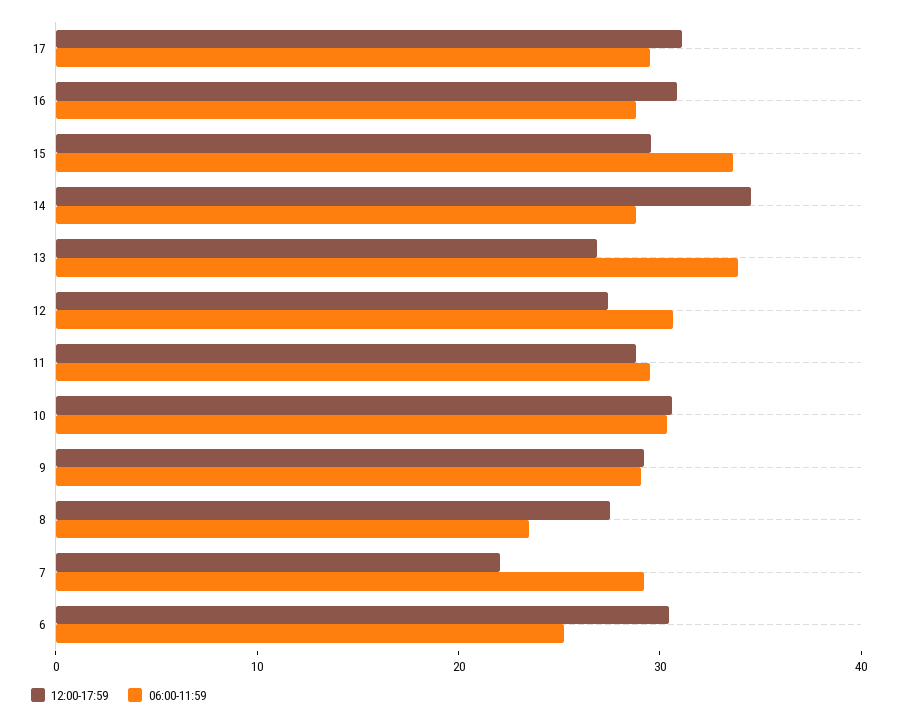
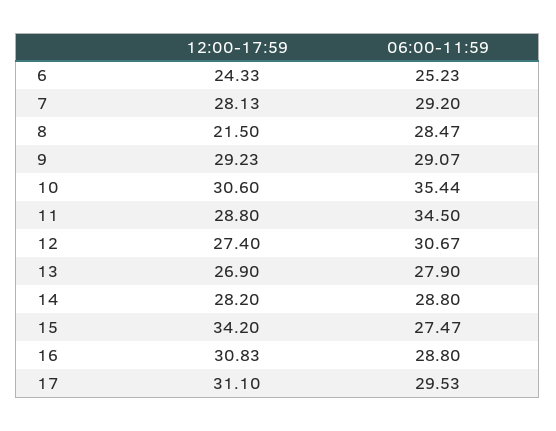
12:00-17:59, 15: 30 -> 34.2
06:00-11:59, 15: 34 -> 27.47
12:00-17:59, 14: 34 -> 28.2
06:00-11:59, 13: 34 -> 27.9
06:00-11:59, 11: 30 -> 34.5
06:00-11:59, 10: 30 -> 35.44
12:00-17:59, 8: 28 -> 21.5
06:00-11:59, 8: 24 -> 28.47
12:00-17:59, 7: 22 -> 28.13
12:00-17:59, 6: 30 -> 24.33

